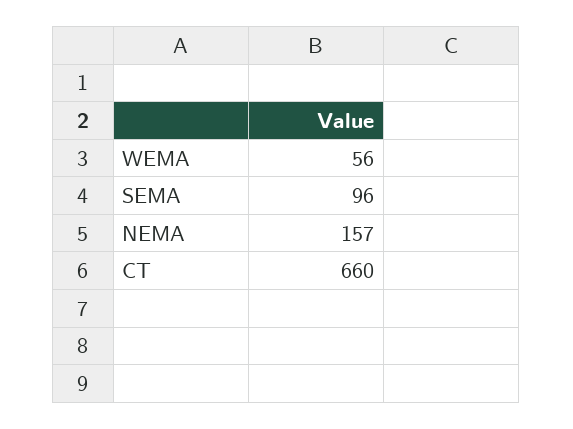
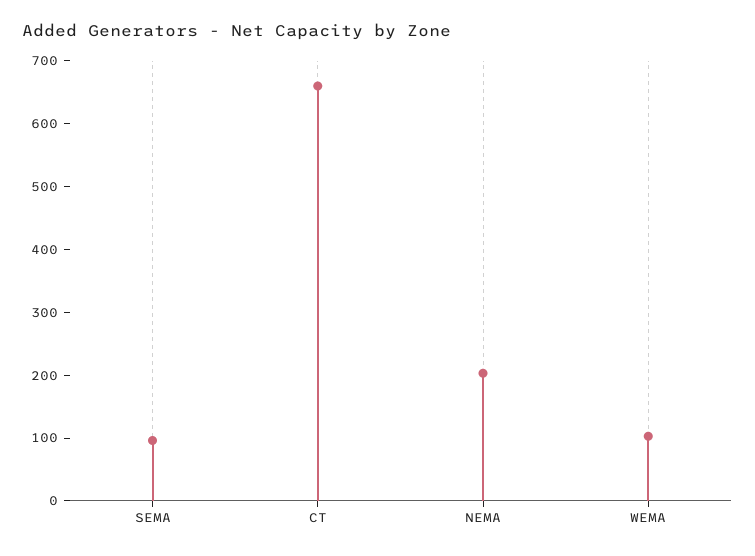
WEMA: 56 -> 100
NEMA: 157 -> 200

